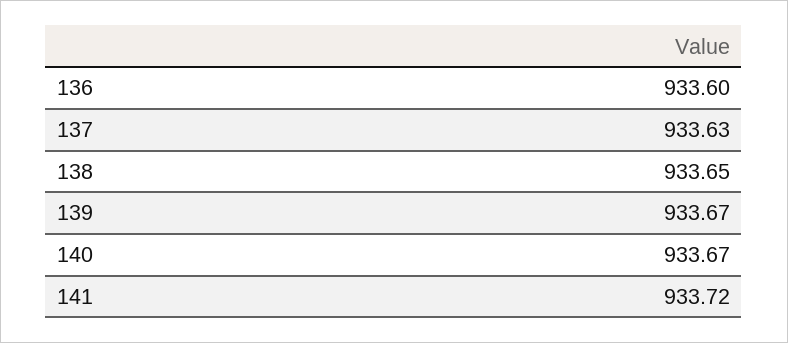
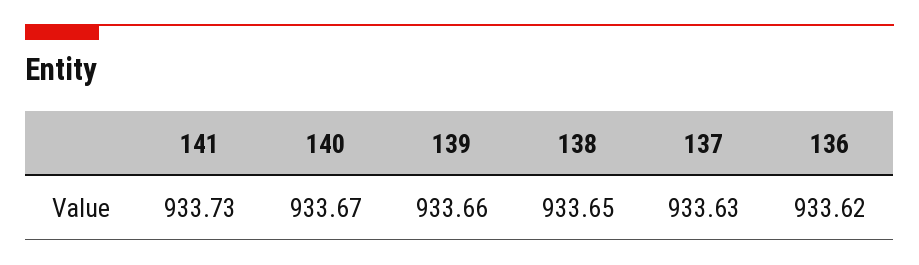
136: 933.6 -> 933.62
139: 933.67 -> 933.66
141: 933.72 -> 933.73

